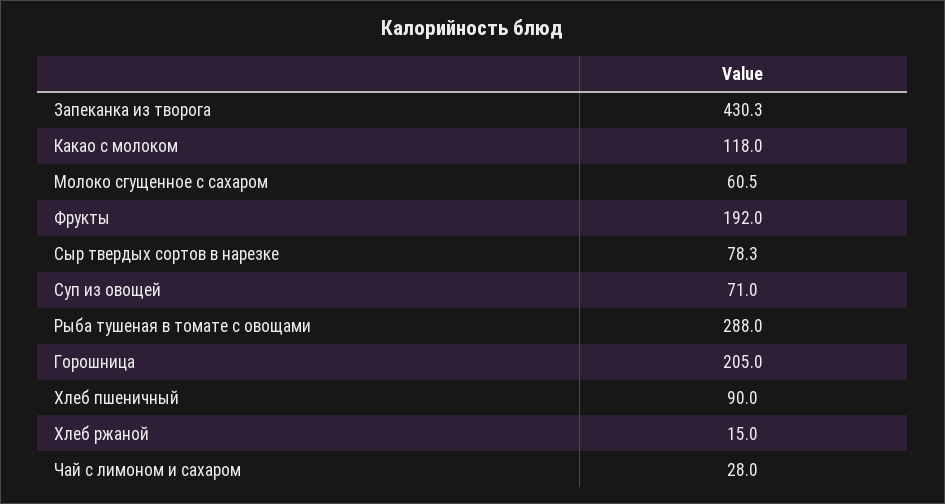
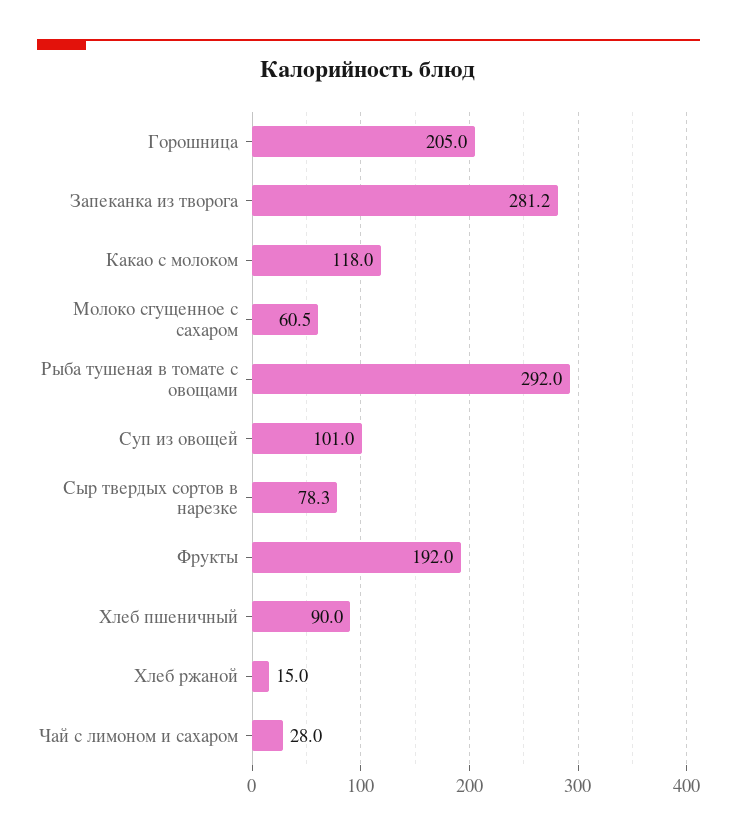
Запеканка из творога: 430.3 -> 281.2
Суп из овощей: 71 -> 101
Рыба тушеная в томате с овощами: 288 -> 292

